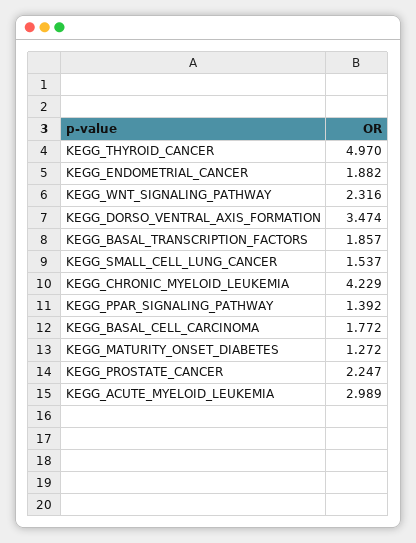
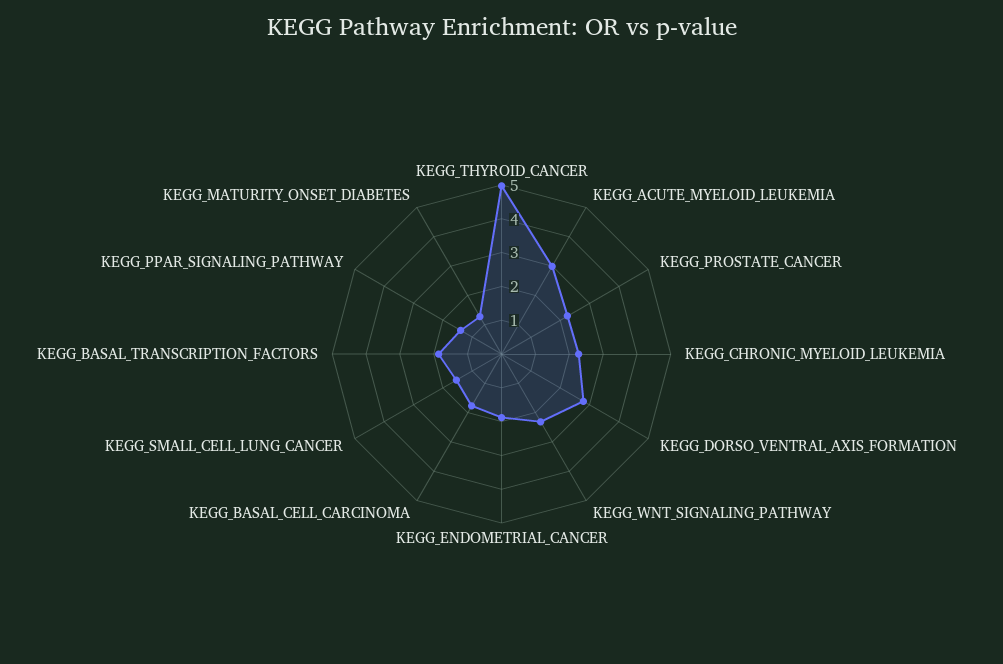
KEGG_DORSO_VENTRAL_AXIS_FORMATION: 3.474 -> 2.75
KEGG_CHRONIC_MYELOID_LEUKEMIA: 4.229 -> 2.25

